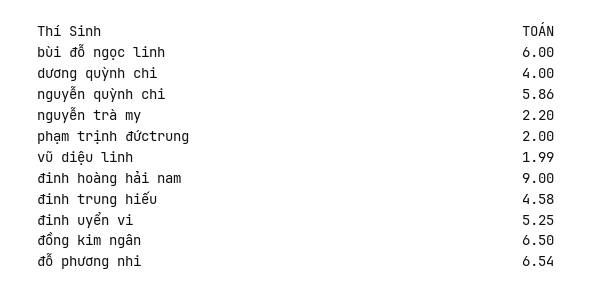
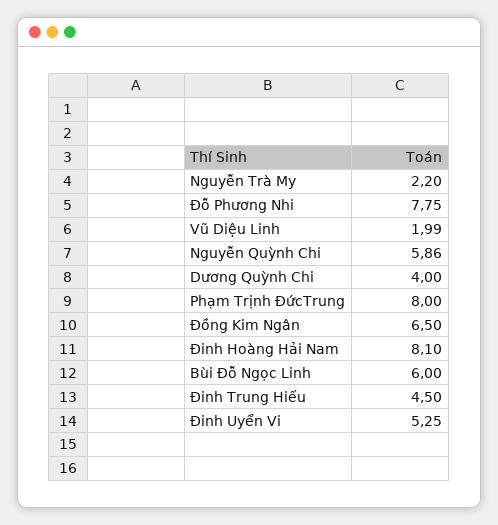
phạm trịnh đứctrung: 2 -> 8
đinh hoàng hải nam: 9 -> 8.1
đinh trung hiếu: 4.58 -> 4.5
đỗ phương nhi: 6.54 -> 7.75

